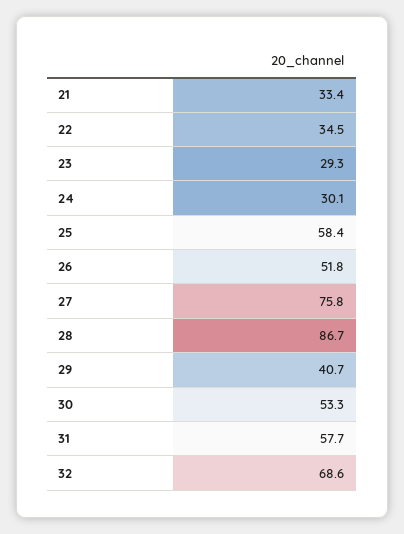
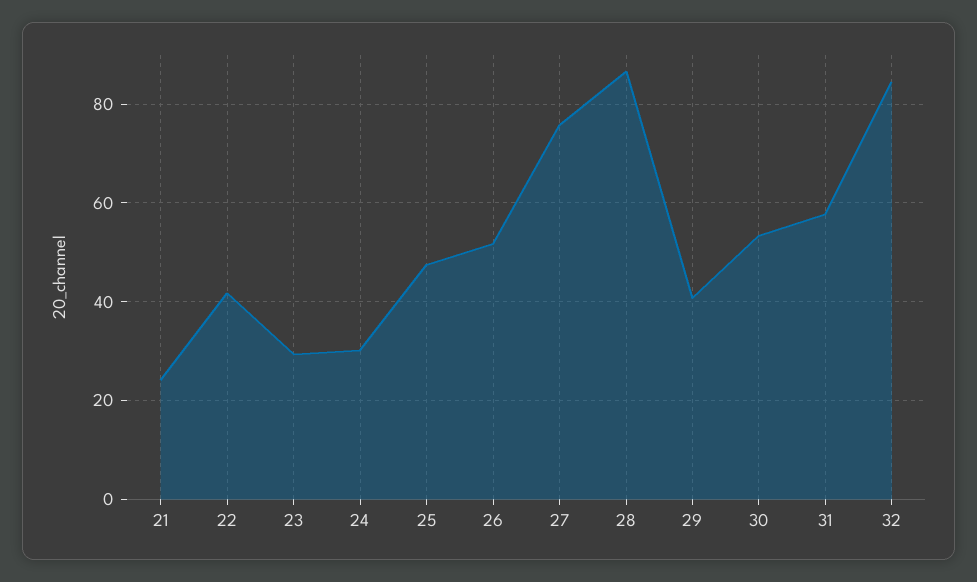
21: 33.4 -> 24
22: 34.5 -> 42
25: 58.4 -> 48
32: 68.6 -> 84

